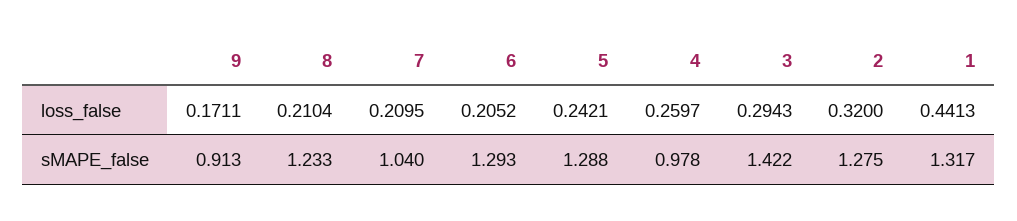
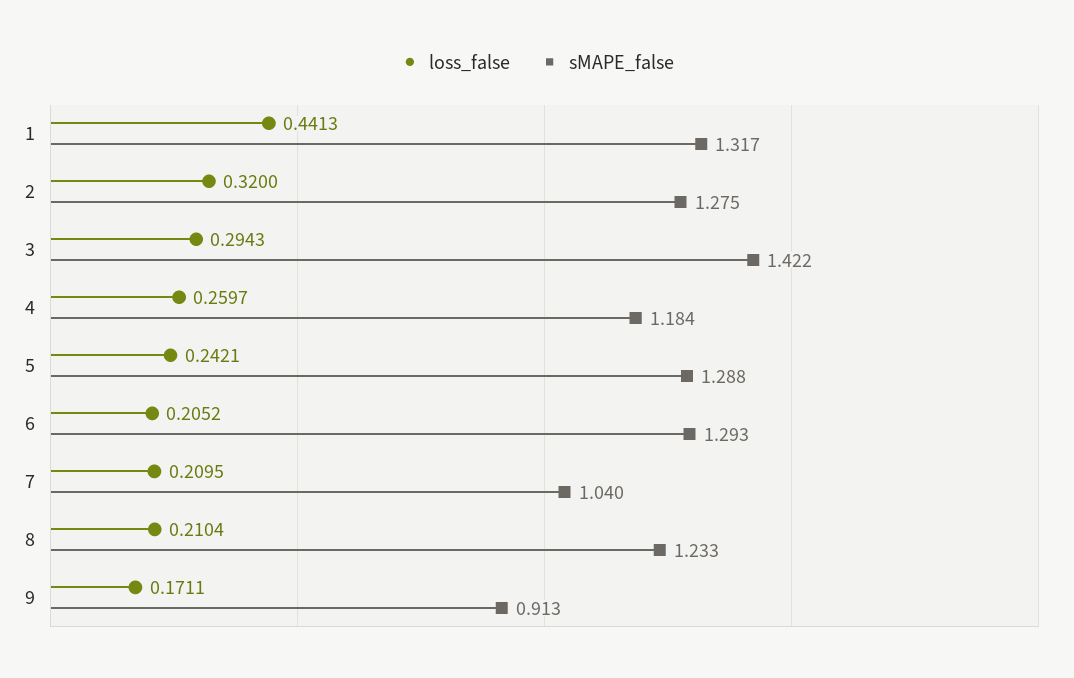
sMAPE_false, 4: 0.978 -> 1.184

